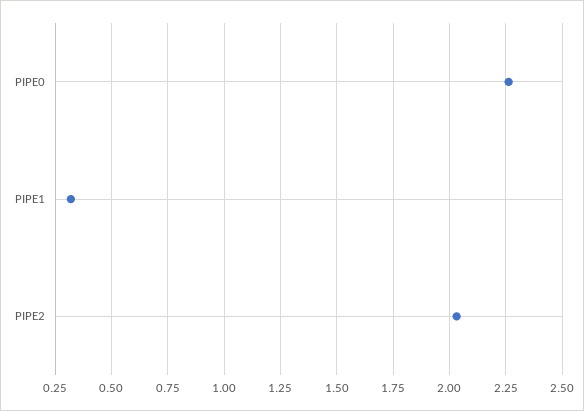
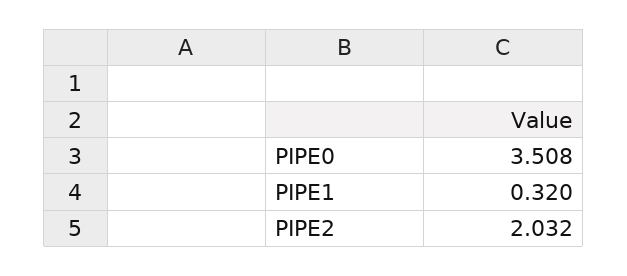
PIPE0: 2.25 -> 3.508

